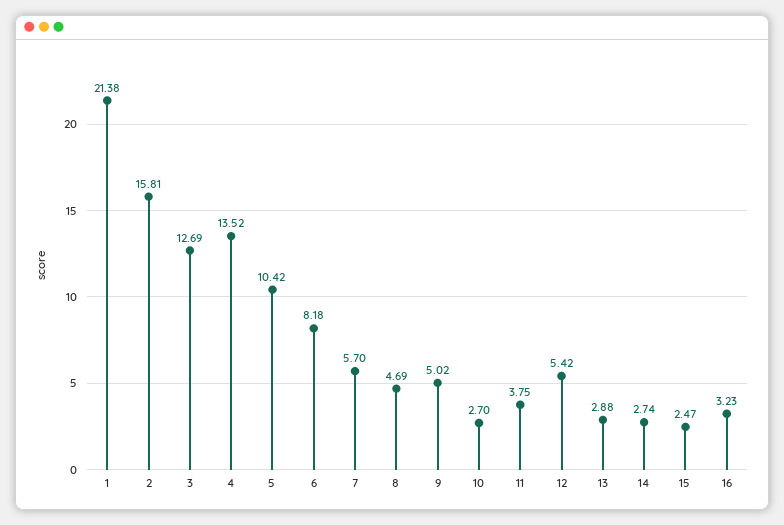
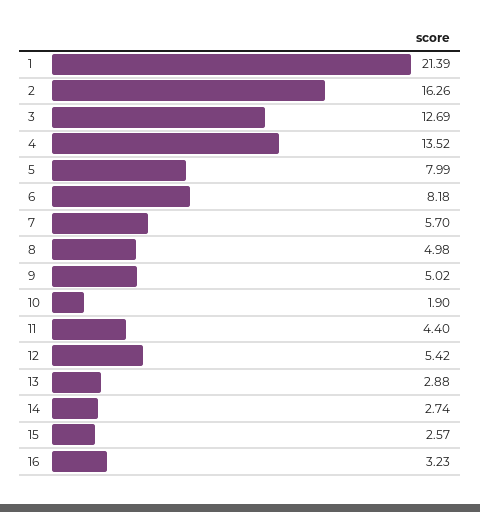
1: 21.38 -> 21.39
2: 15.81 -> 16.26
5: 10.42 -> 7.99
8: 4.69 -> 4.98
10: 2.7 -> 1.9
11: 3.75 -> 4.4
15: 2.47 -> 2.57

